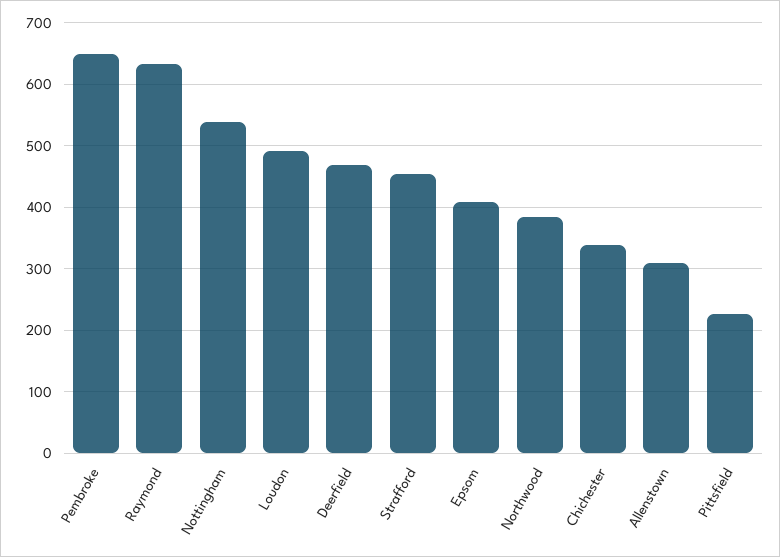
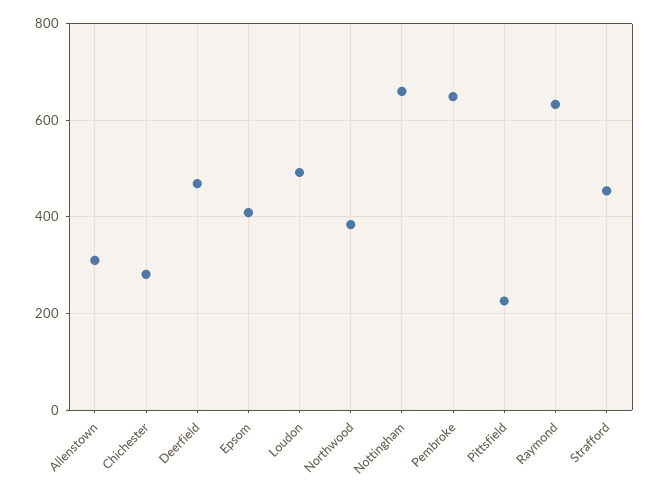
Nottingham: 540 -> 660
Chichester: 340 -> 280

